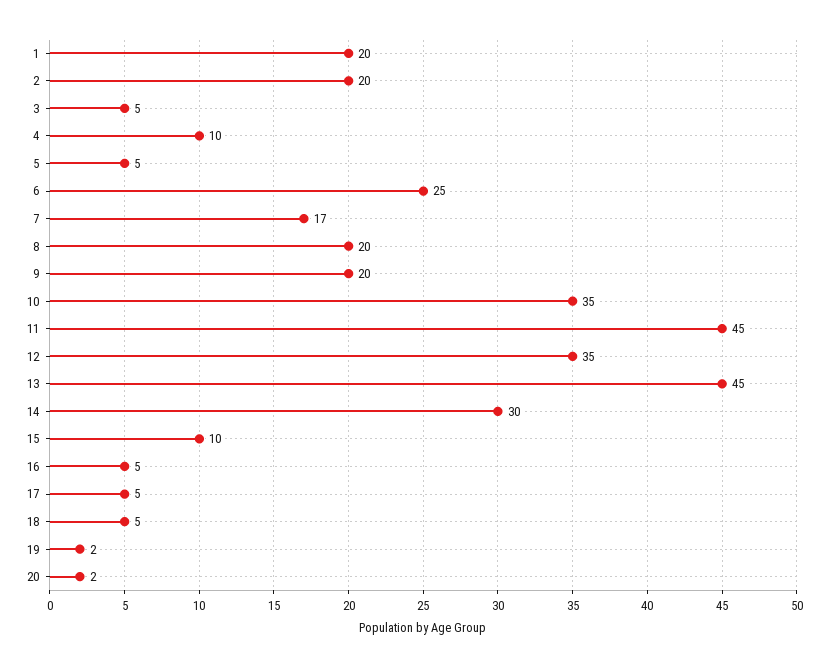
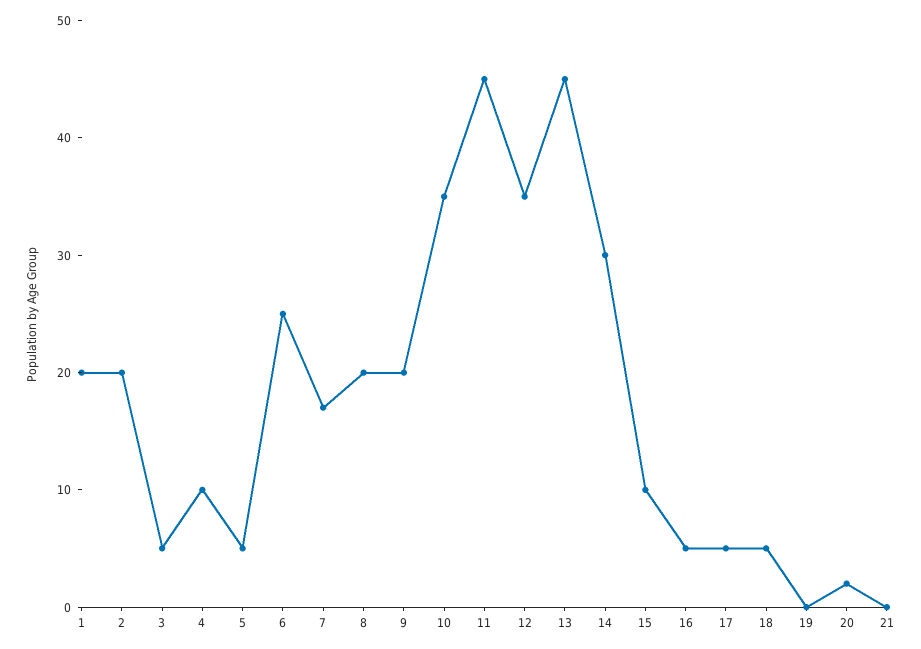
19: 2 -> 0
21: none -> 0

